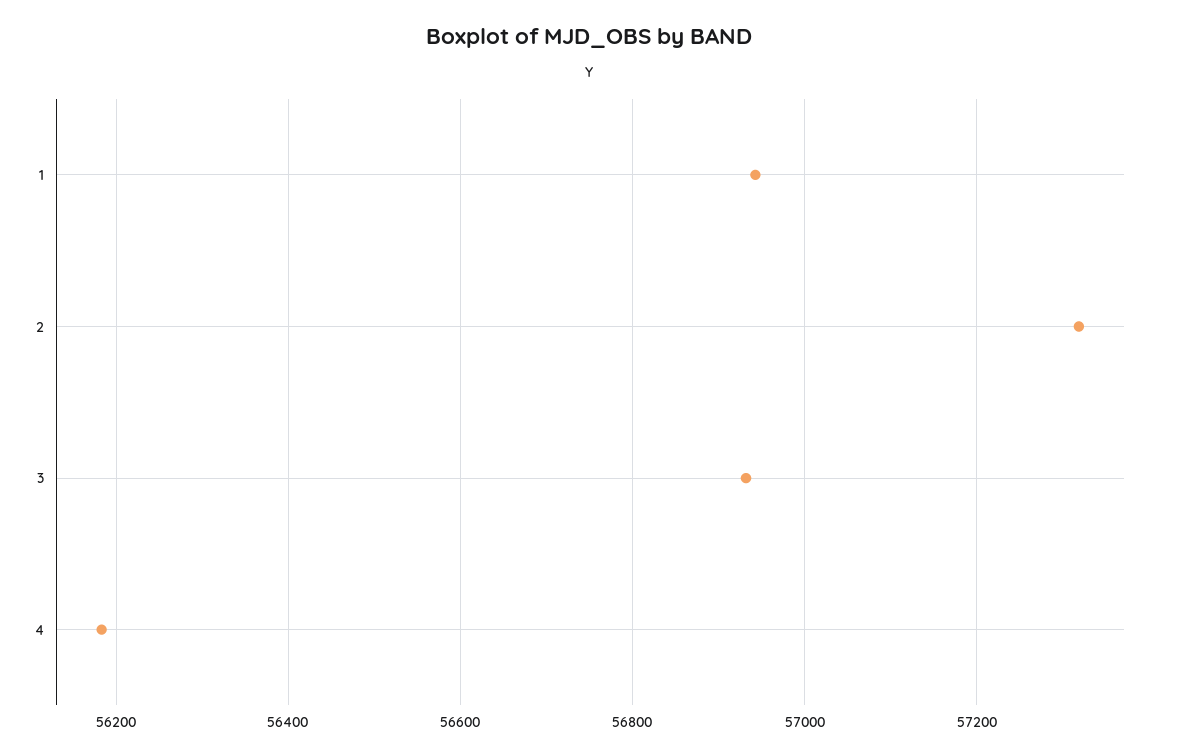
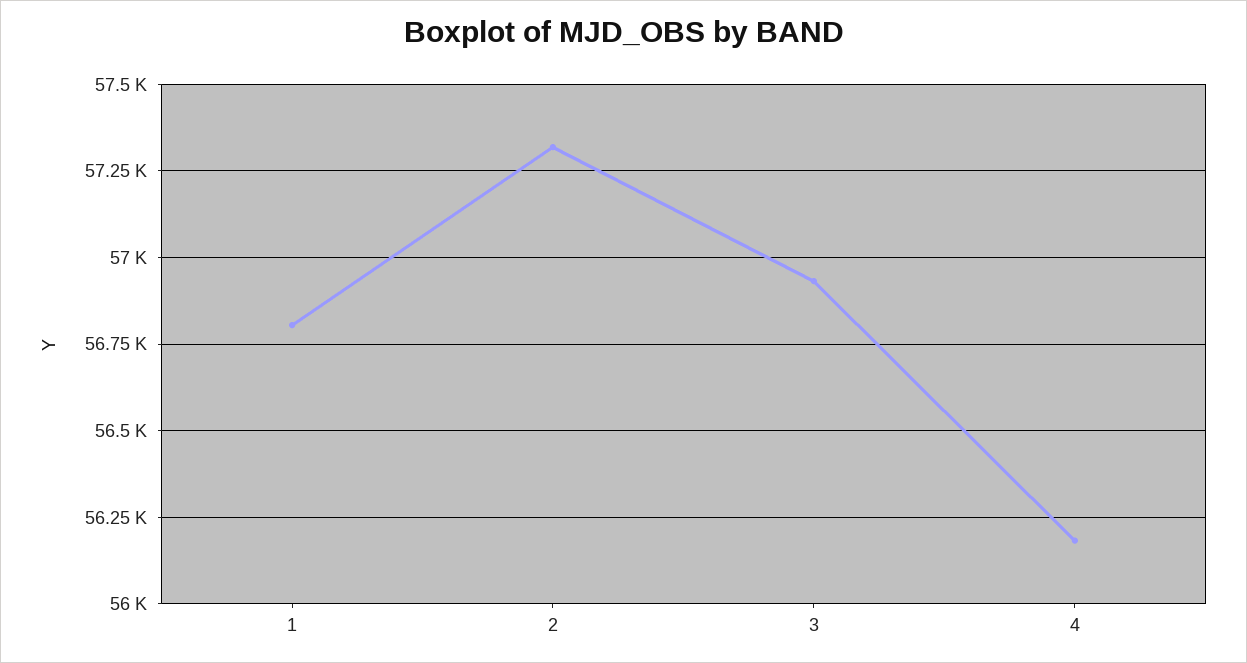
1: 56940 -> 56800

